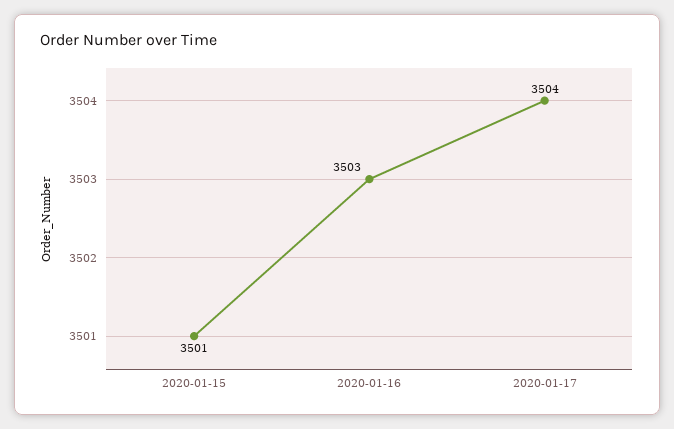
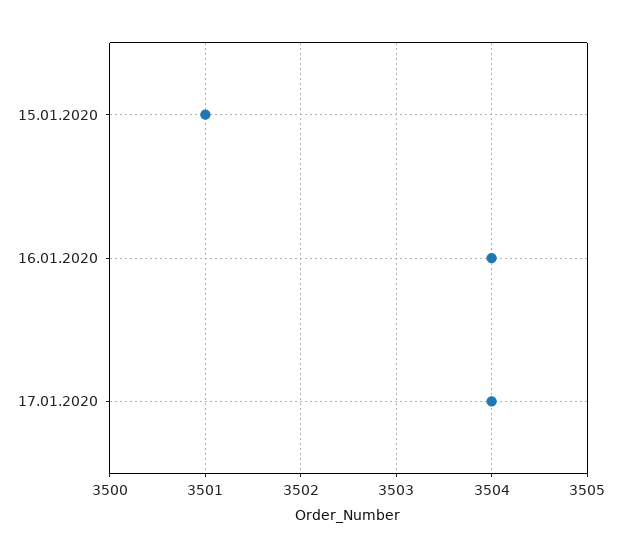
2020-01-16: 3503 -> 3504

